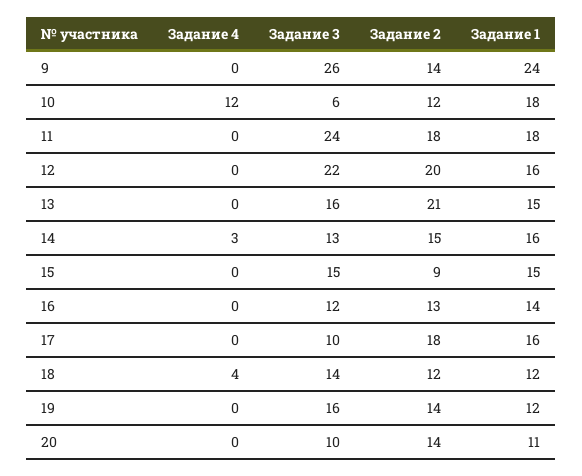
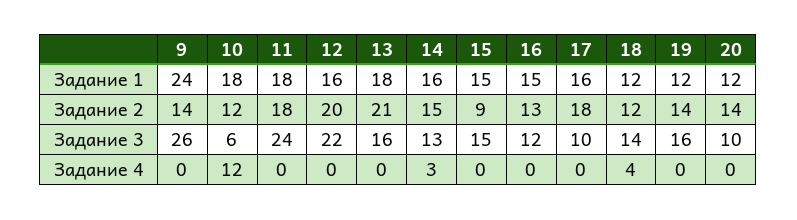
Задание 1, 13: 15 -> 18
Задание 1, 16: 14 -> 15
Задание 1, 20: 11 -> 12

